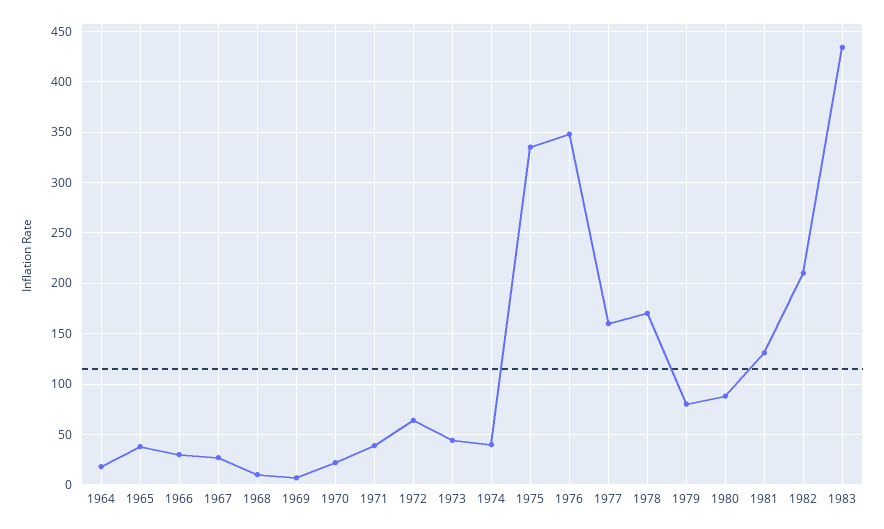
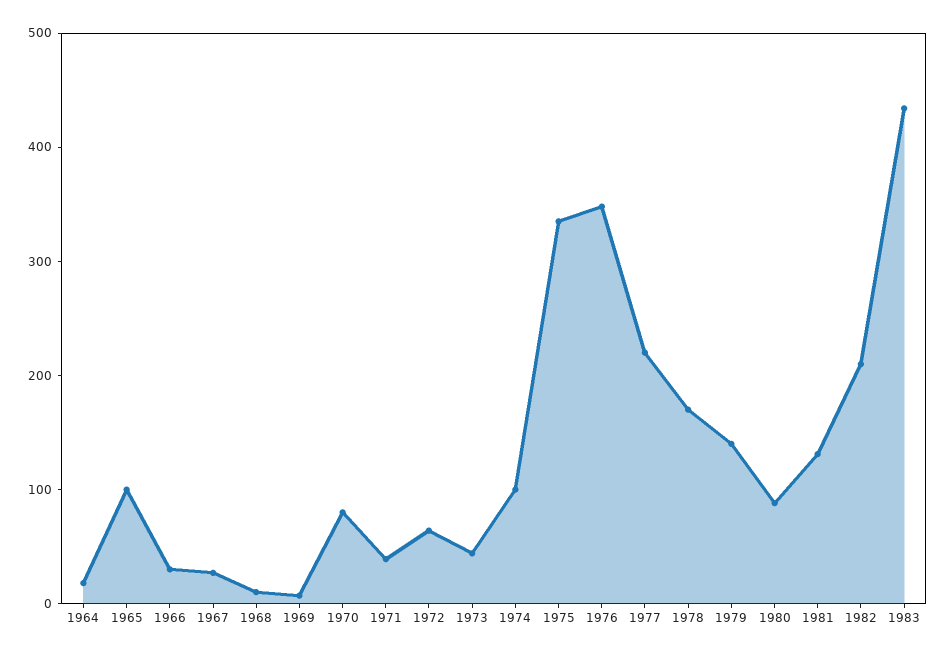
1965: 40 -> 100
1970: 20 -> 80
1974: 40 -> 100
1977: 160 -> 220
1979: 80 -> 140

